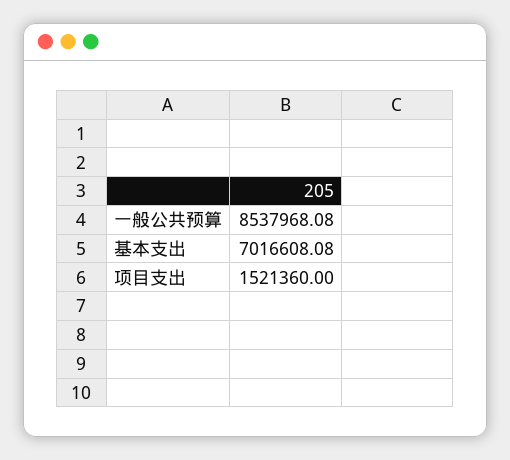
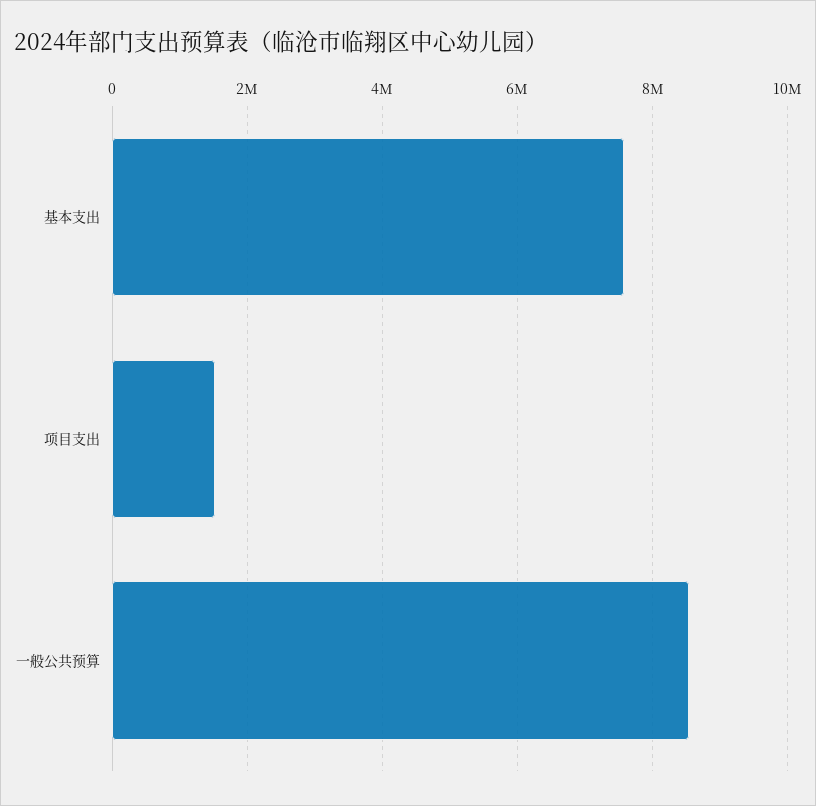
基本支出: 7016608.08 -> 7600000

